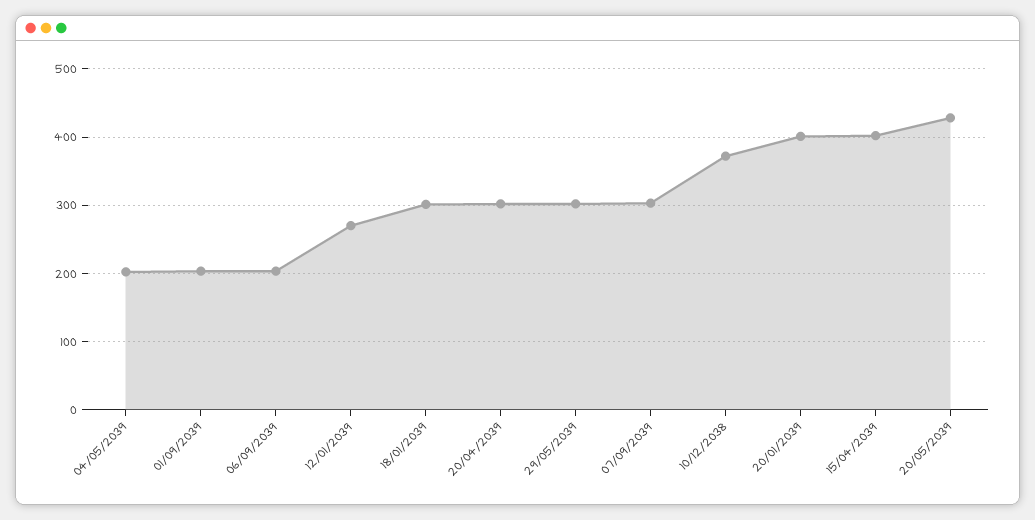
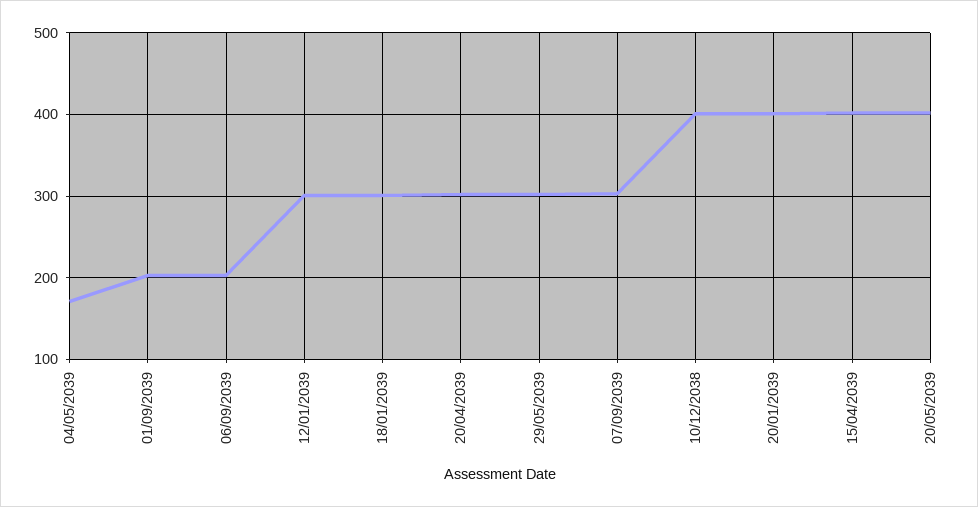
04/05/2039: 200 -> 170
12/01/2039: 270 -> 300
10/12/2038: 370 -> 400
20/05/2039: 430 -> 400

